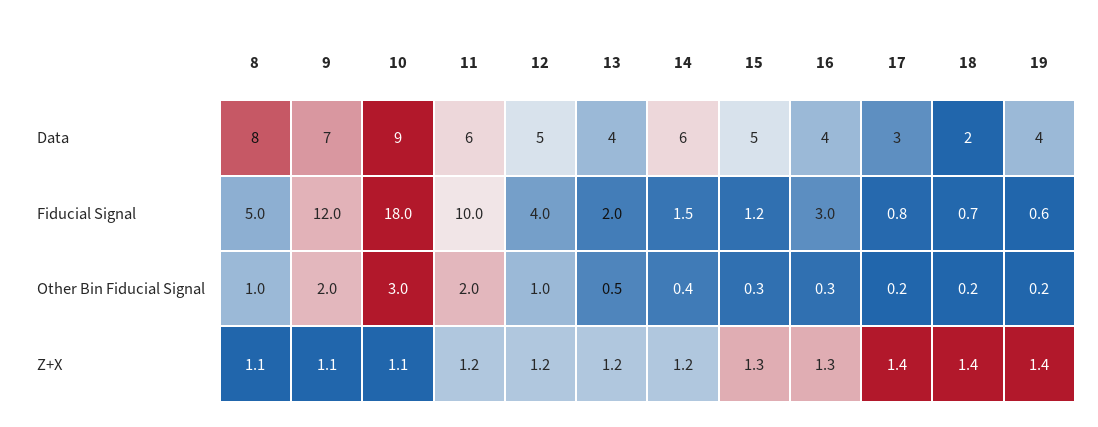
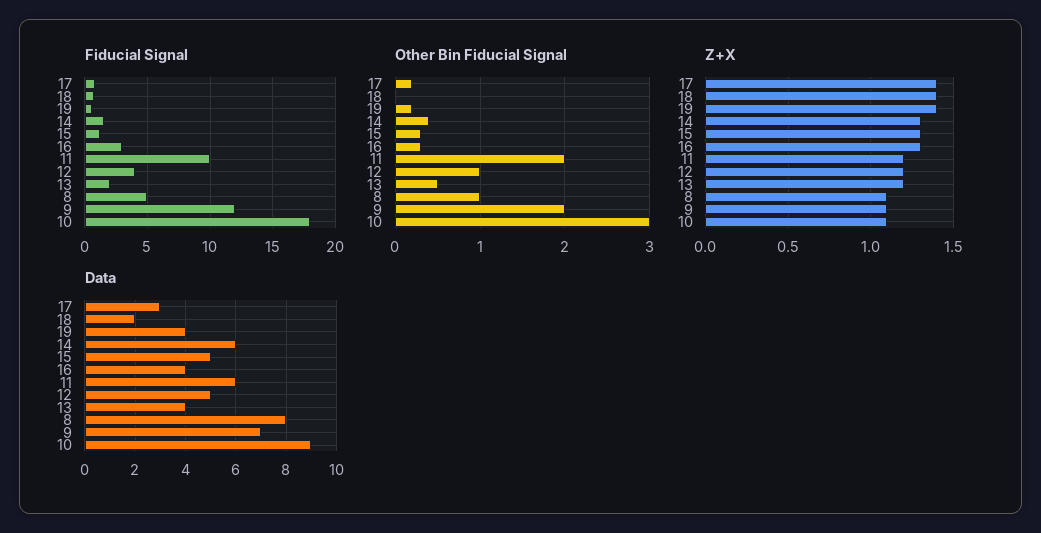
Other Bin Fiducial Signal, 18: 0.2 -> 0
Z+X, 14: 1.2 -> 1.3

